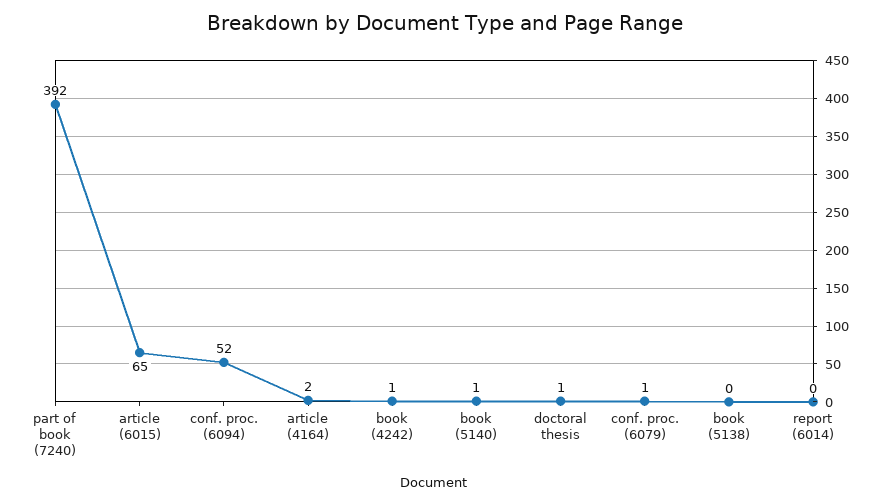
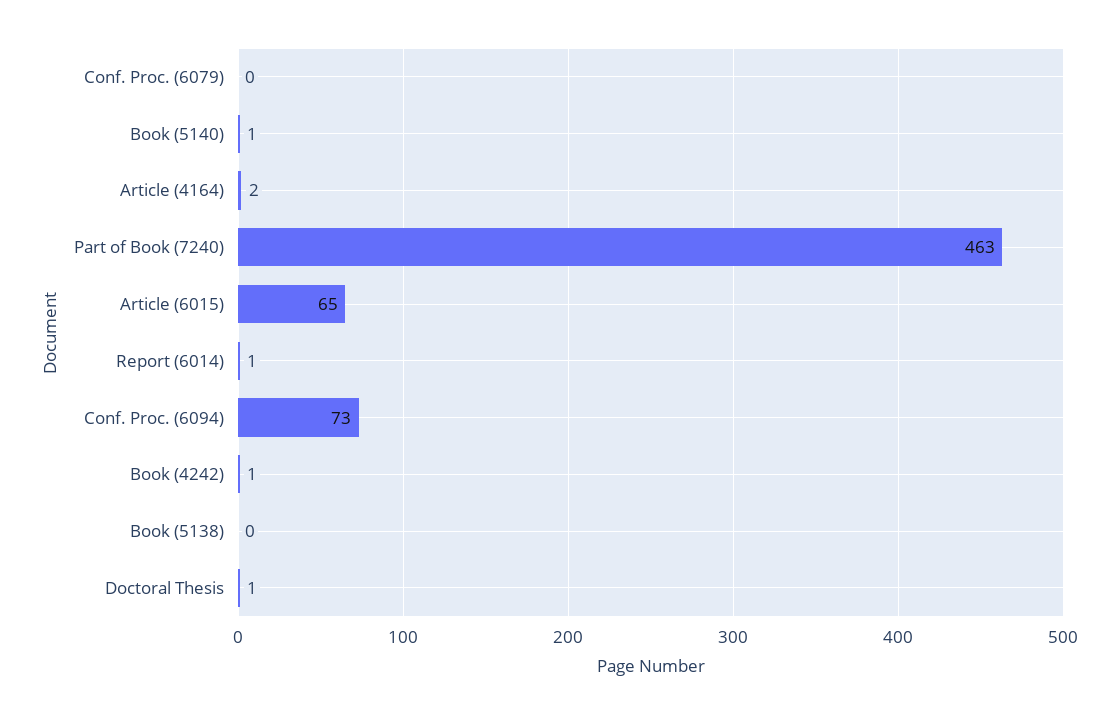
part of book (7240): 392 -> 463
conf. proc. (6094): 52 -> 73
conf. proc. (6079): 1 -> 0
report (6014): 0 -> 1

